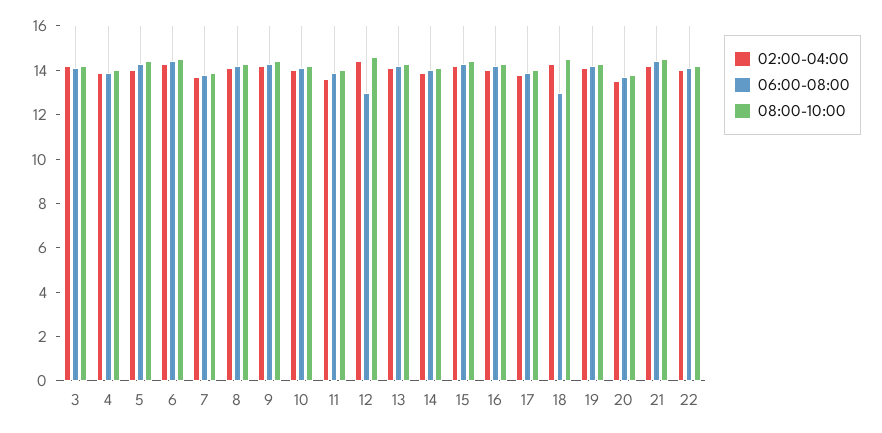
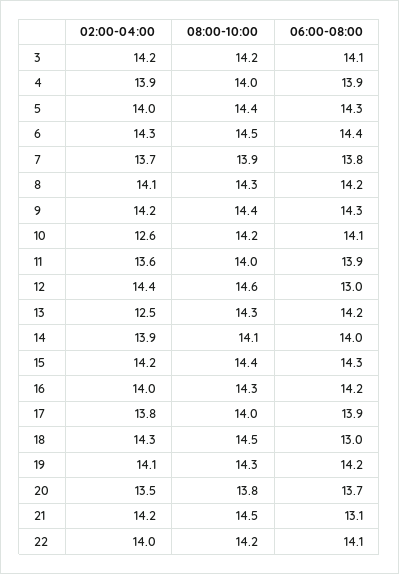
02:00-04:00, 10: 14 -> 12.6
02:00-04:00, 13: 14 -> 12.5
06:00-08:00, 21: 14.5 -> 13.1

